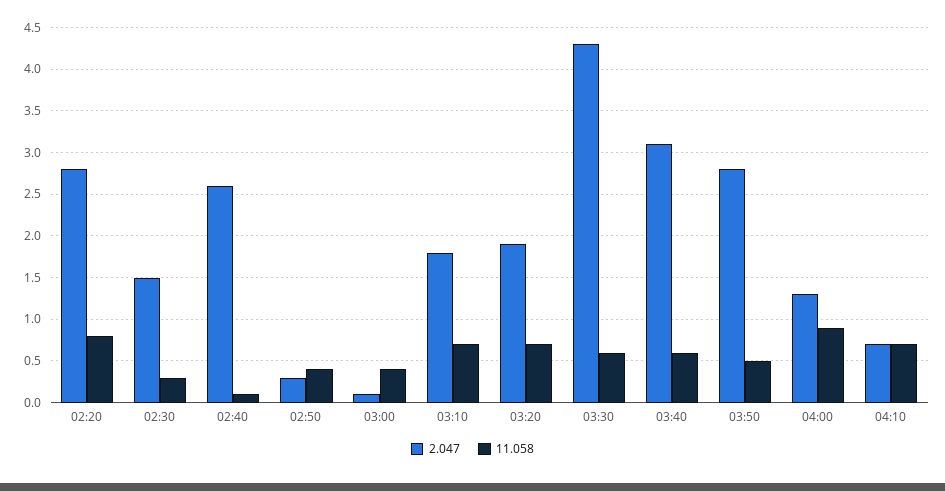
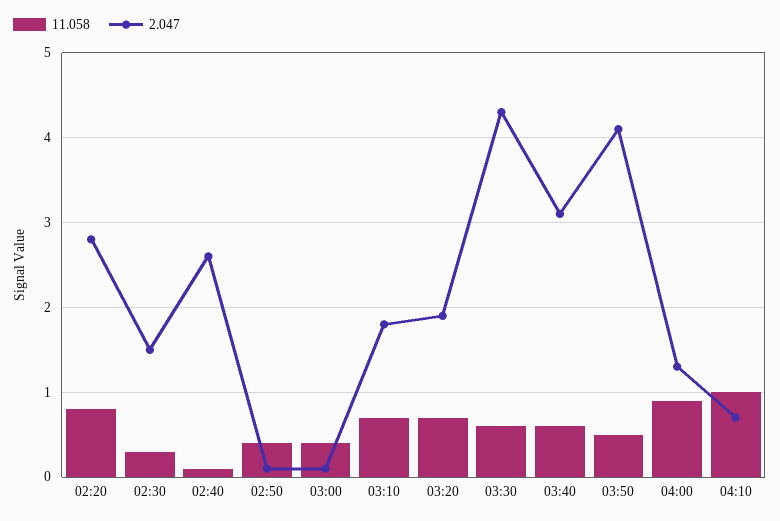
2.047, 02:50: 0.3 -> 0.1
2.047, 03:50: 2.8 -> 4.1
11.058, 04:10: 0.7 -> 1

